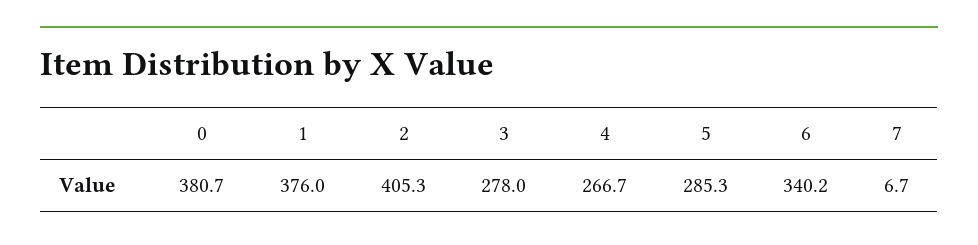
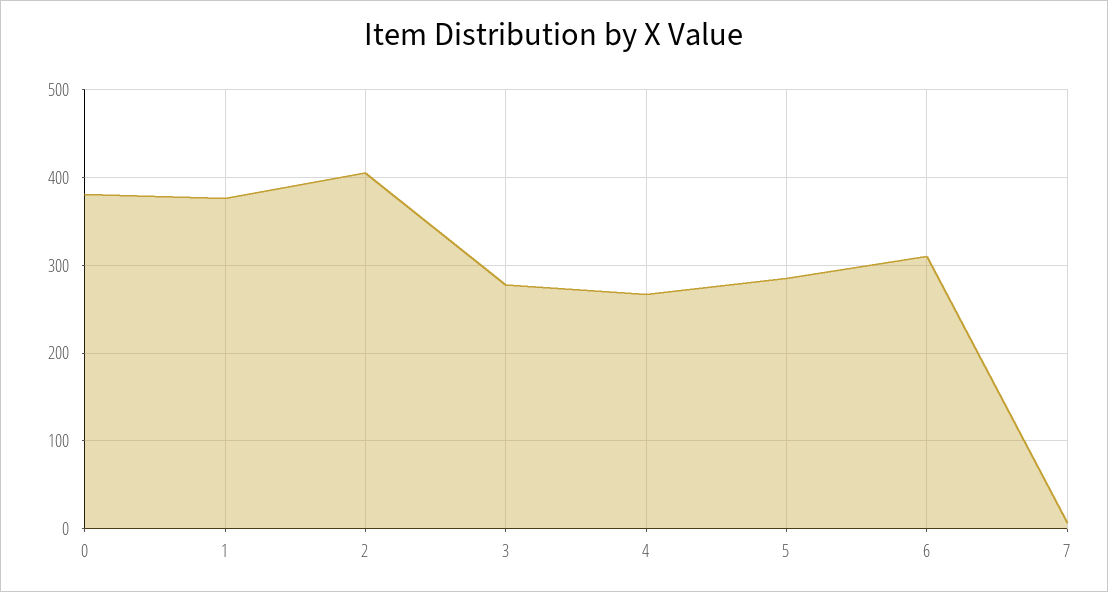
6: 340.2 -> 310

